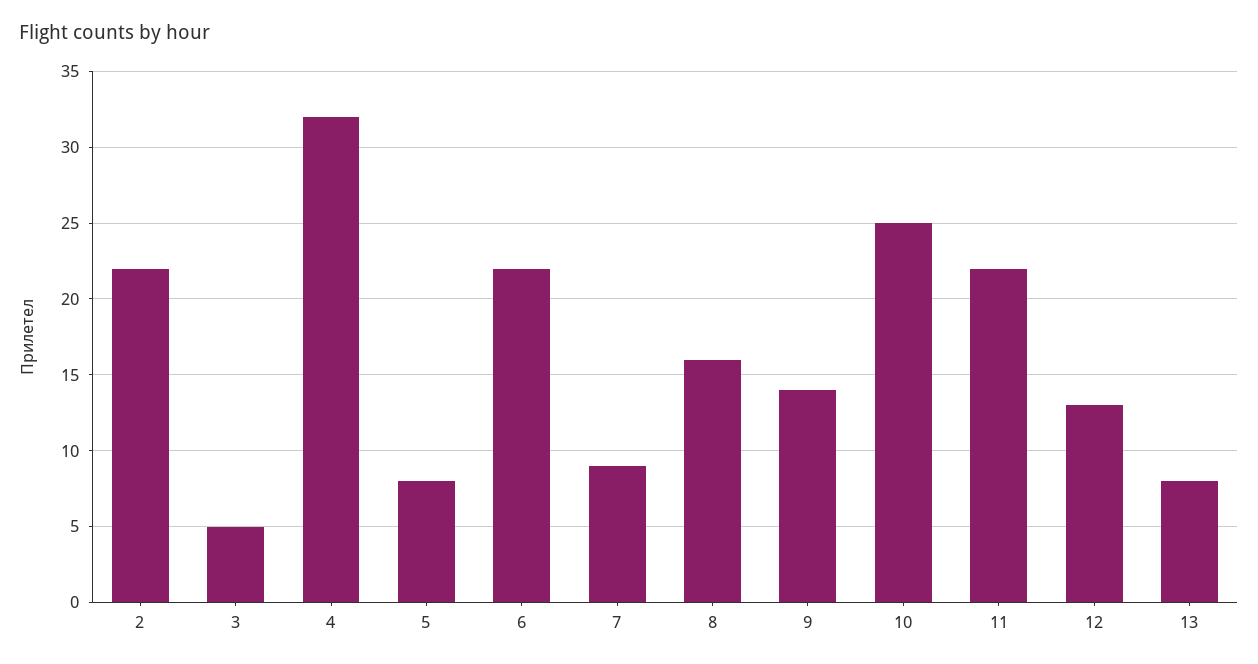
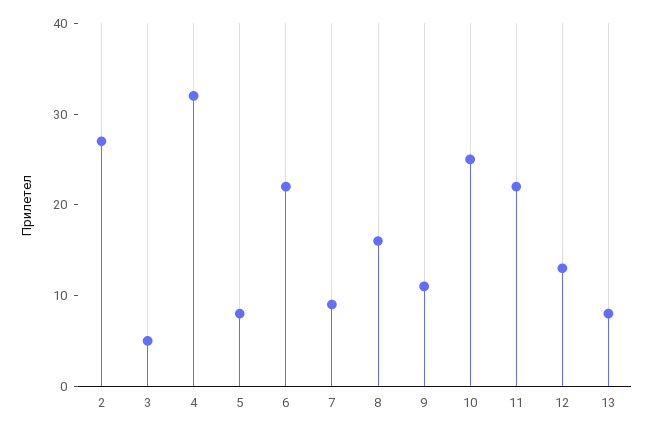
2: 22 -> 27
9: 14 -> 11

